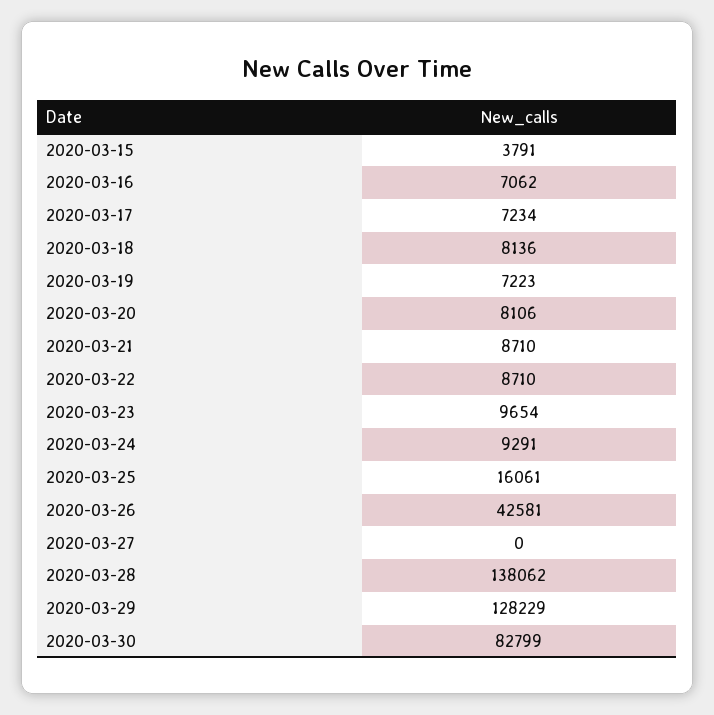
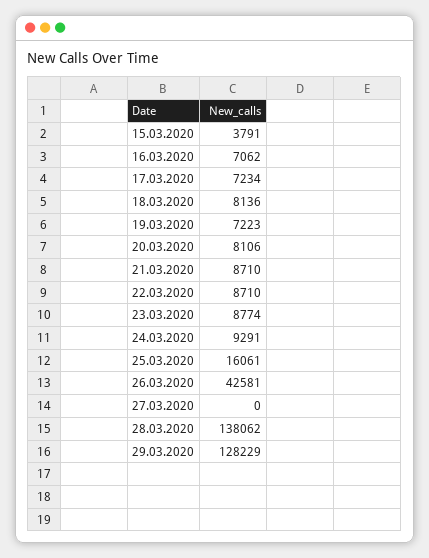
2020-03-23: 9654 -> 8774
2020-03-30: 82799 -> none

